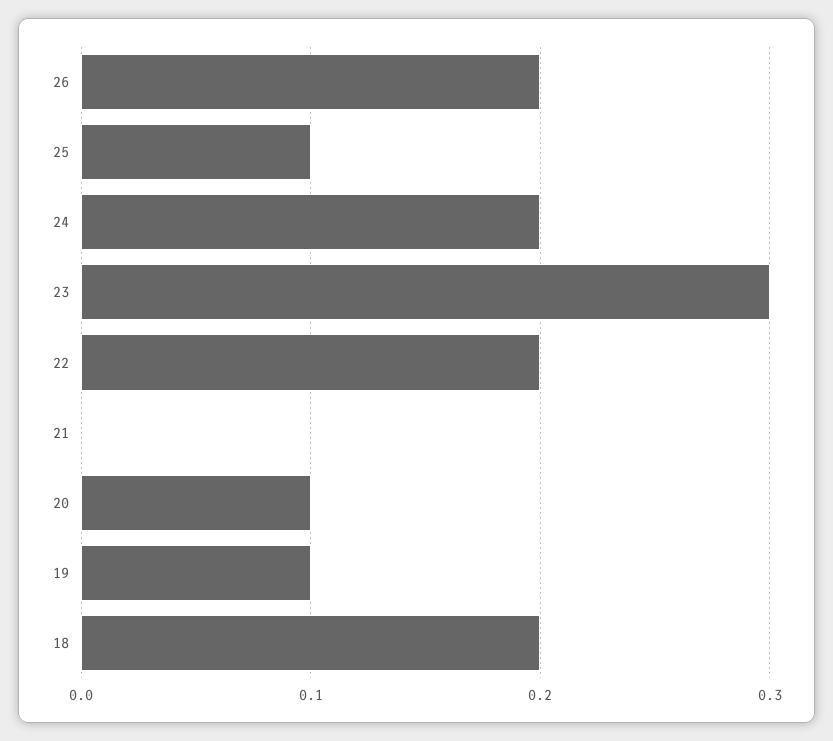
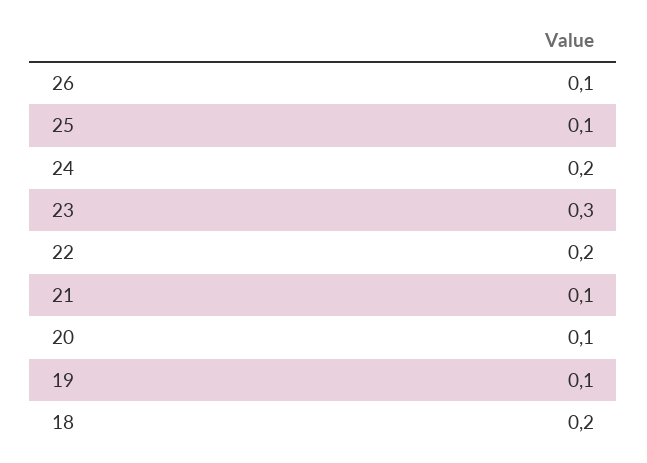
26: 0.2 -> 0.1
21: 0 -> 0.1

